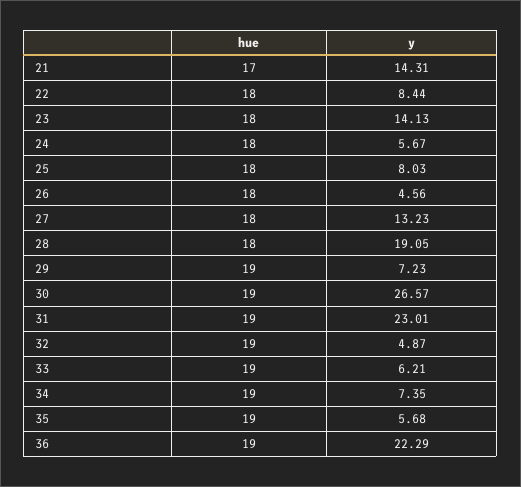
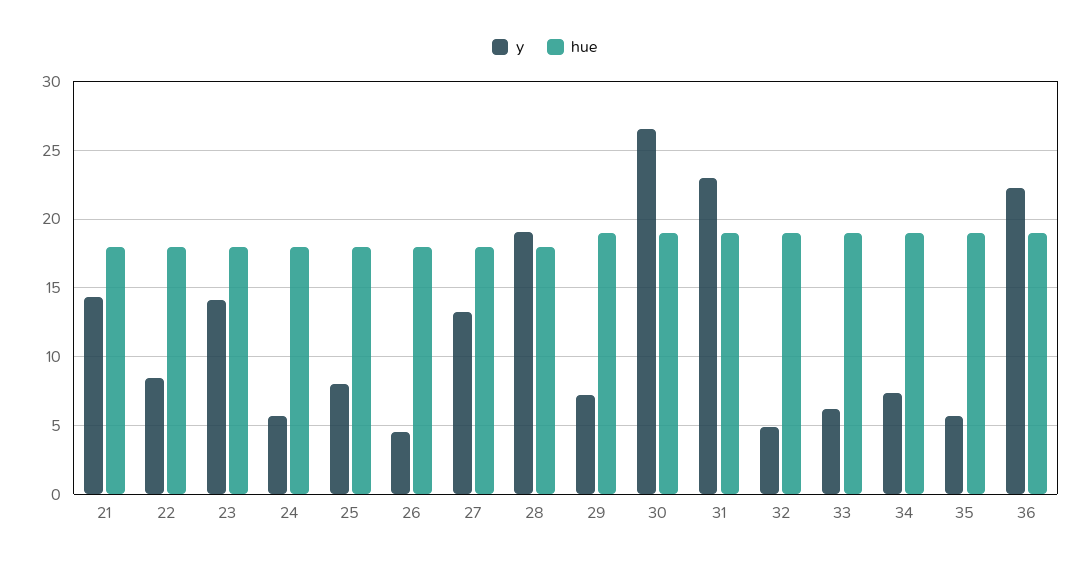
hue, 21: 17 -> 18

